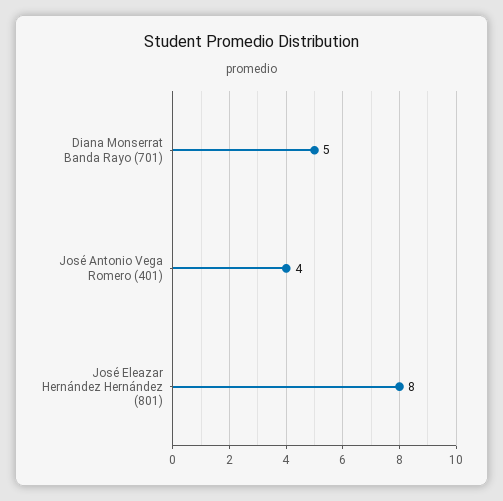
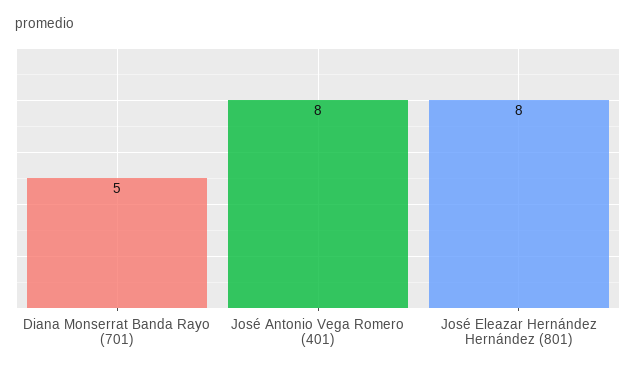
José Antonio Vega Romero (401): 4 -> 8

